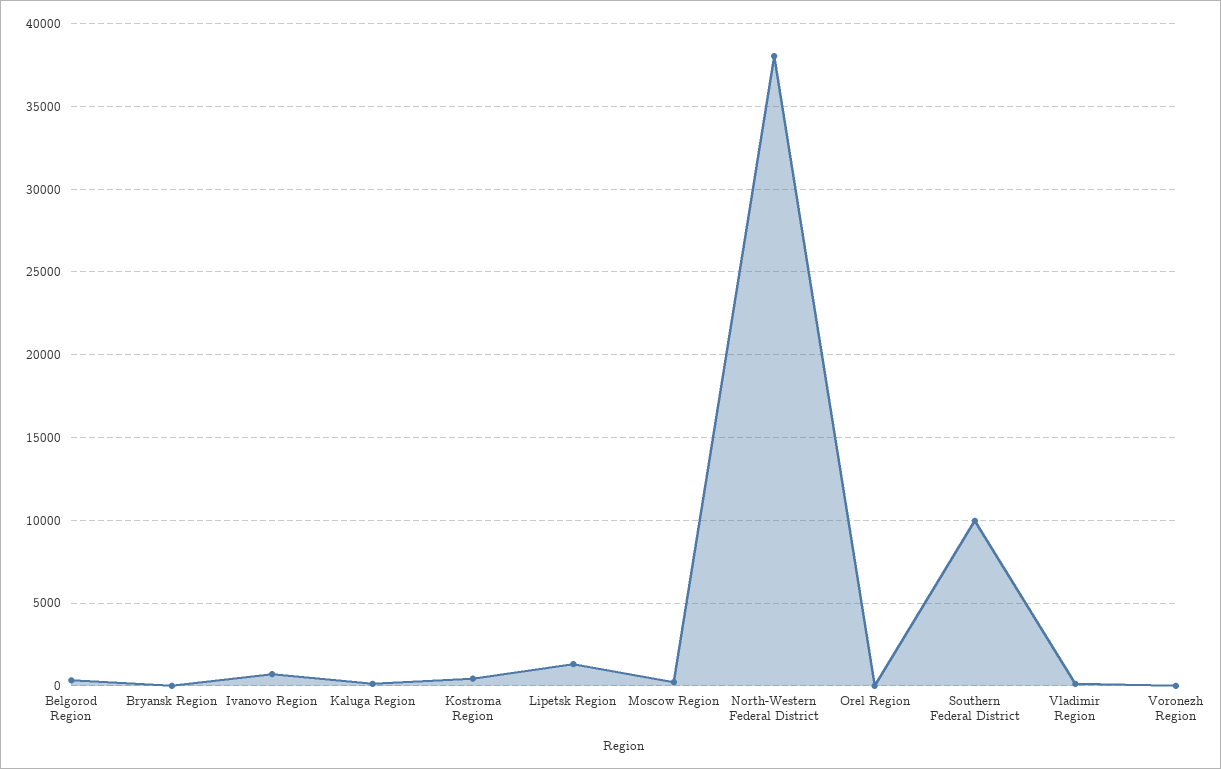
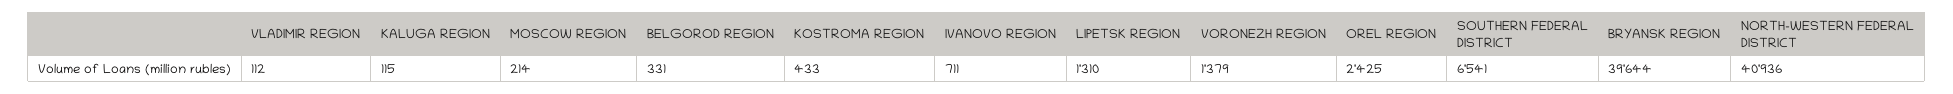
Bryansk Region: 0 -> 39644
North-Western Federal District: 38000 -> 40936
Orel Region: 0 -> 2425
Southern Federal District: 10000 -> 6541
Voronezh Region: 0 -> 1379

